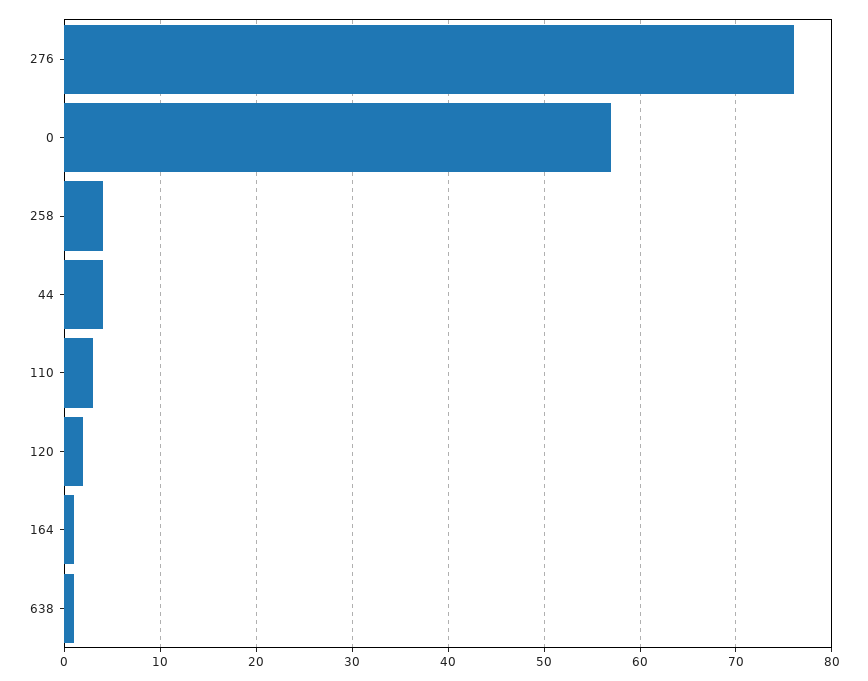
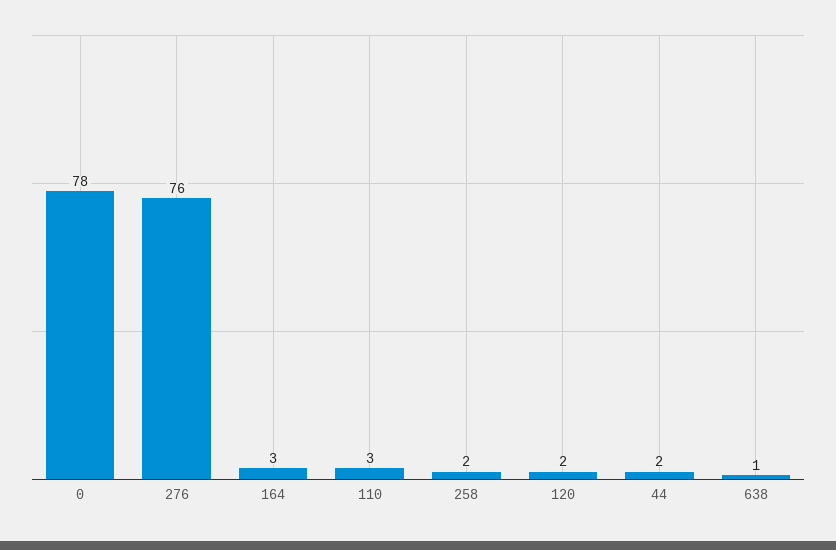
0: 57 -> 78
258: 4 -> 2
44: 4 -> 2
164: 1 -> 3

